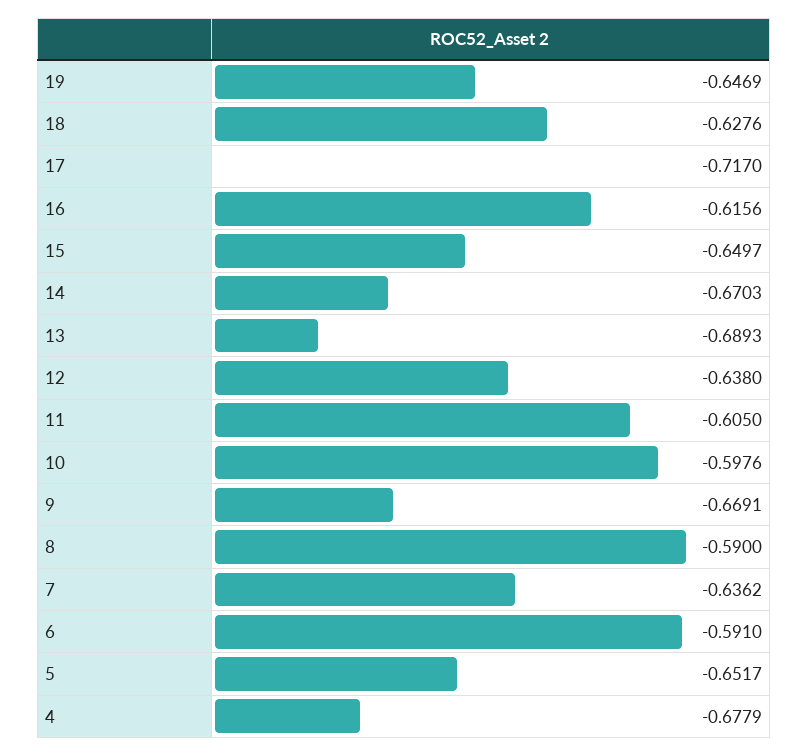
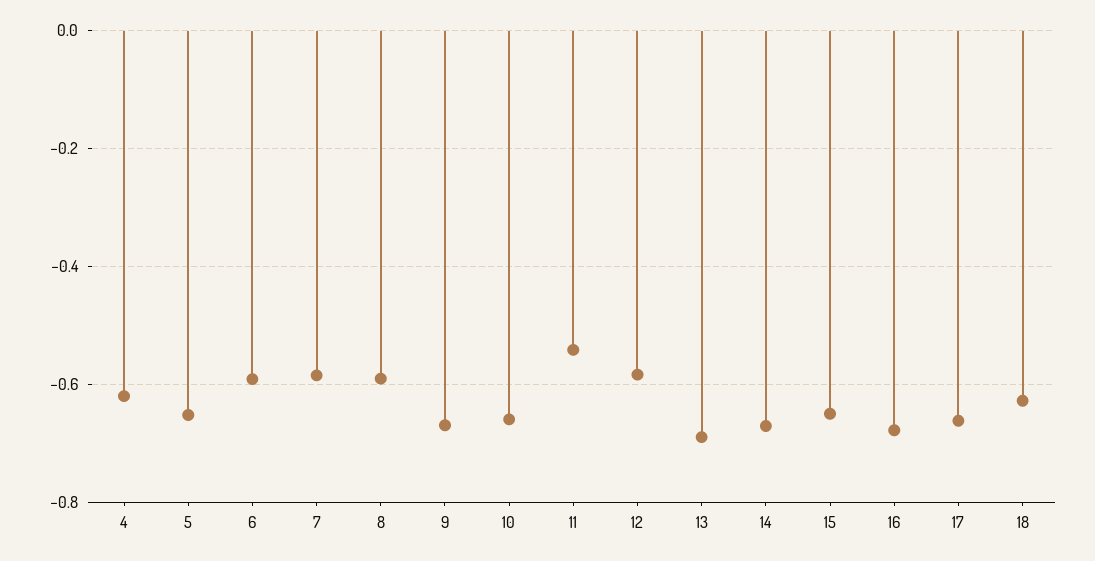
19: -0.6469 -> none
17: -0.717 -> -0.66
16: -0.6156 -> -0.68
12: -0.638 -> -0.58
11: -0.605 -> -0.54
10: -0.5976 -> -0.66
7: -0.6362 -> -0.58
4: -0.6779 -> -0.62

